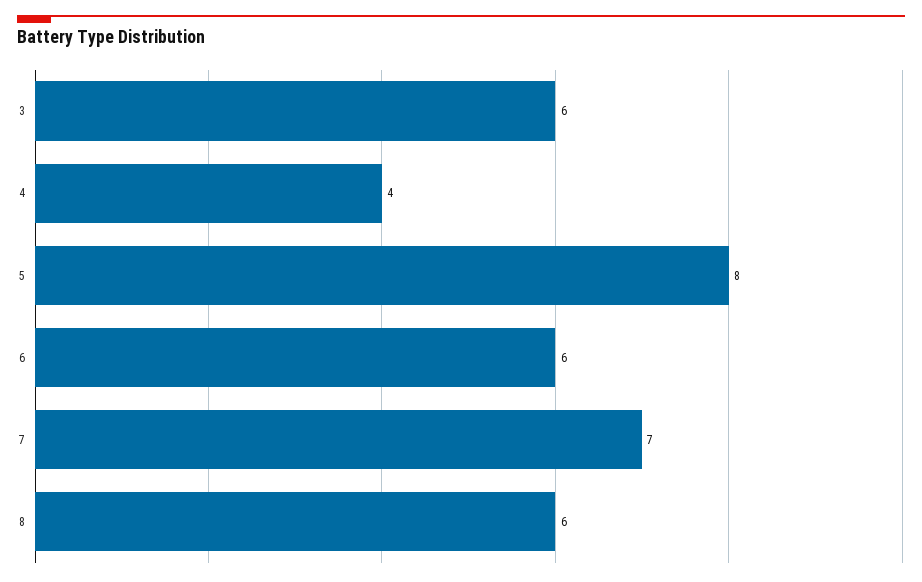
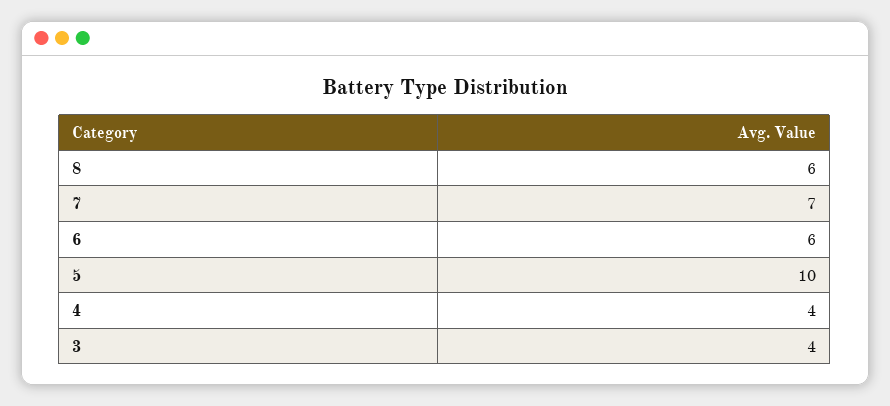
3: 6 -> 4
5: 8 -> 10

